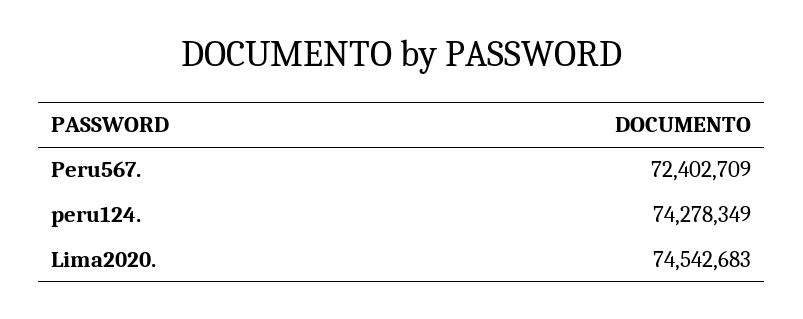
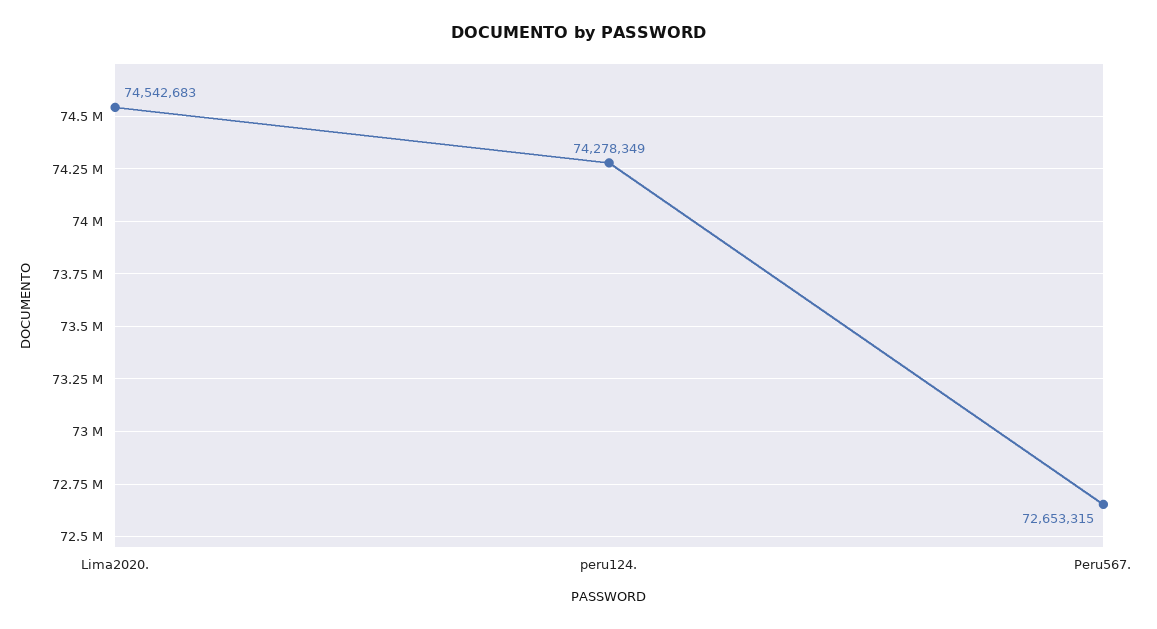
Peru567.: 72402709 -> 72653315

